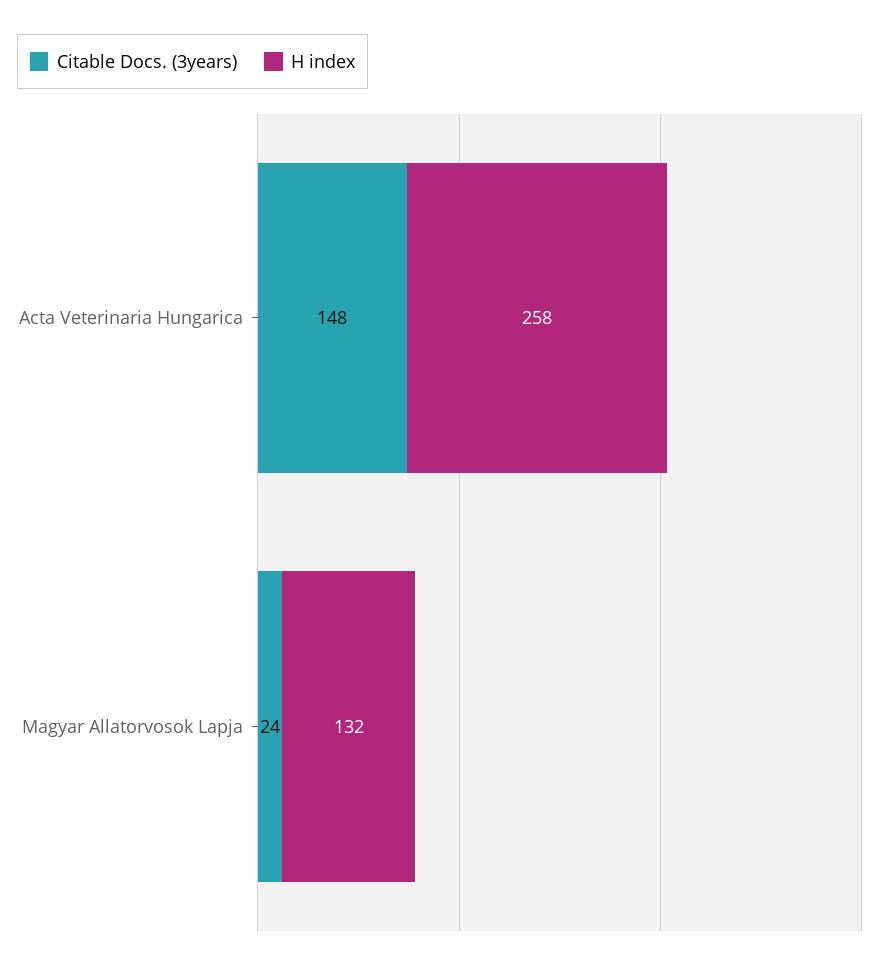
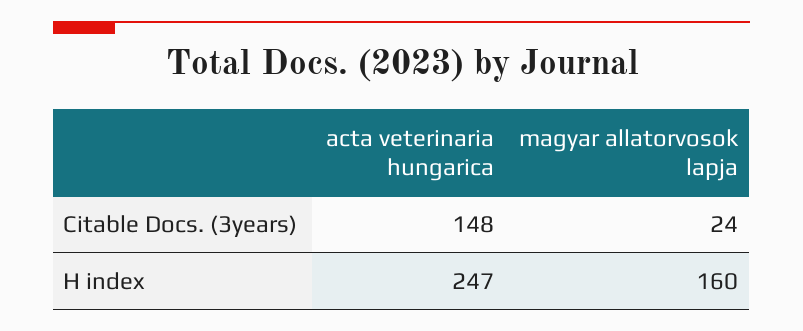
H index, Acta Veterinaria Hungarica: 258 -> 247
H index, Magyar Allatorvosok Lapja: 132 -> 160

